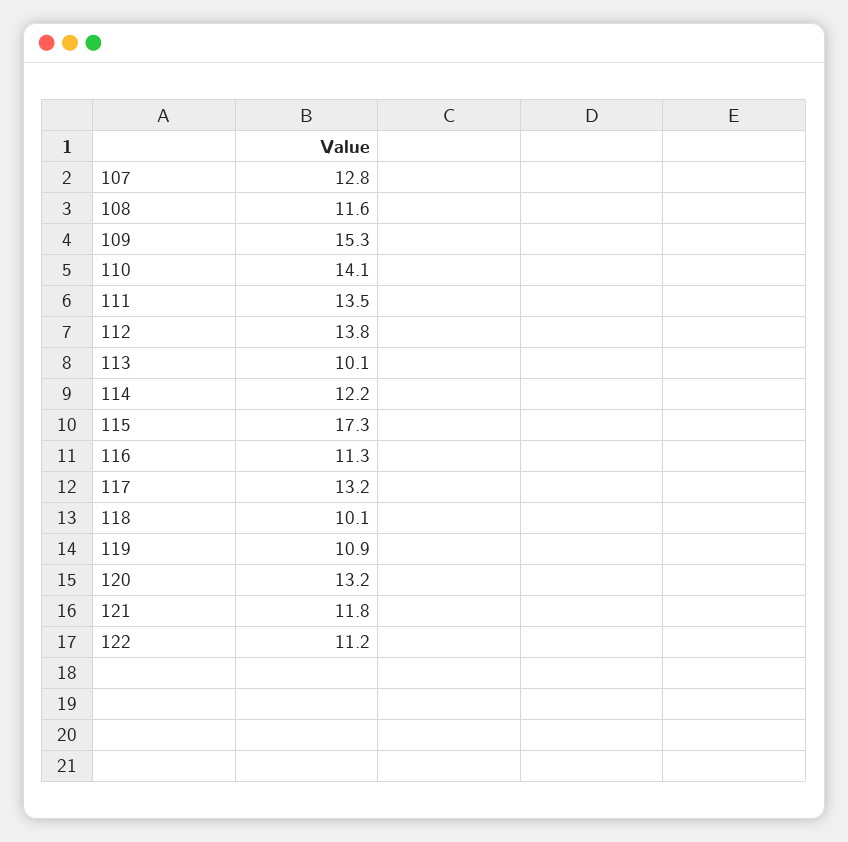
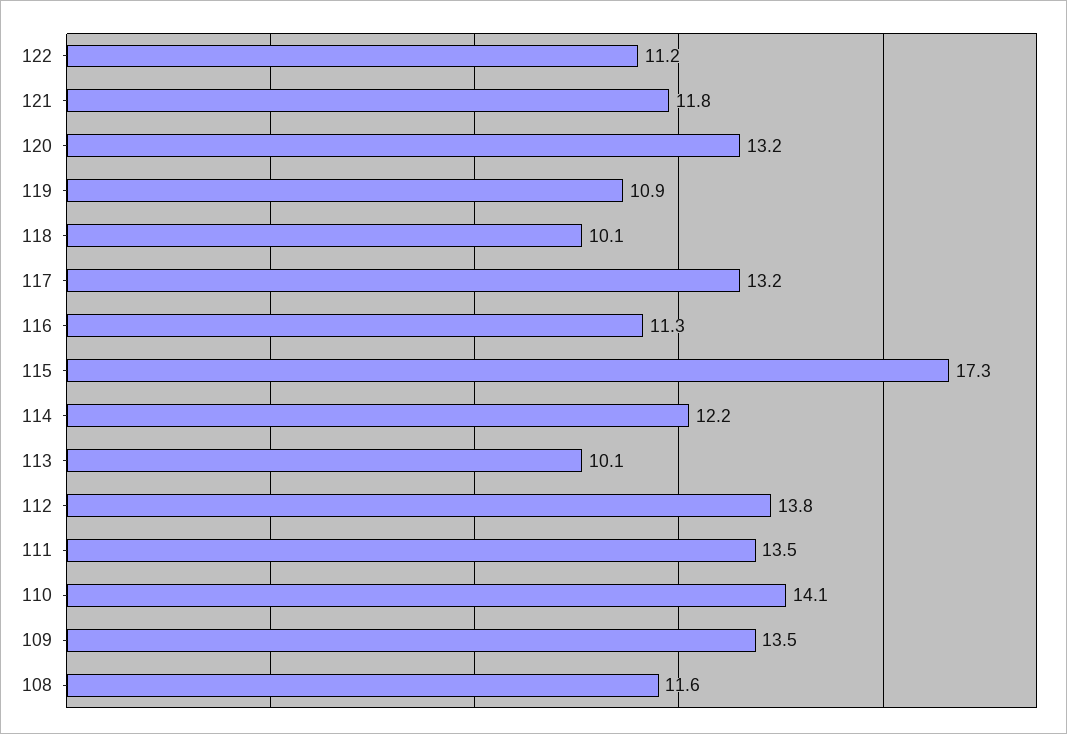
107: 12.8 -> none
109: 15.3 -> 13.5

